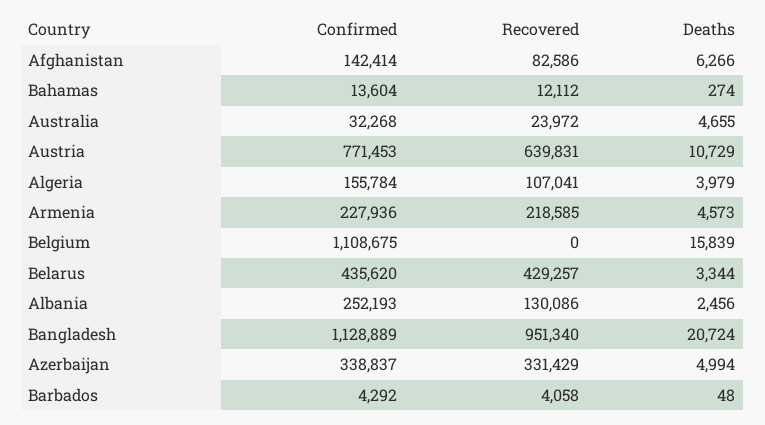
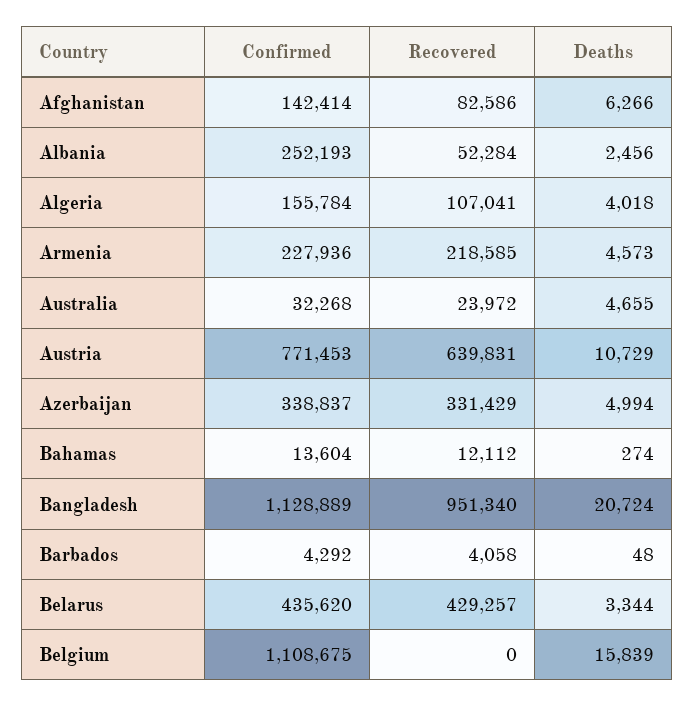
Deaths, Algeria: 3979 -> 4018
Recovered, Albania: 130086 -> 52284

